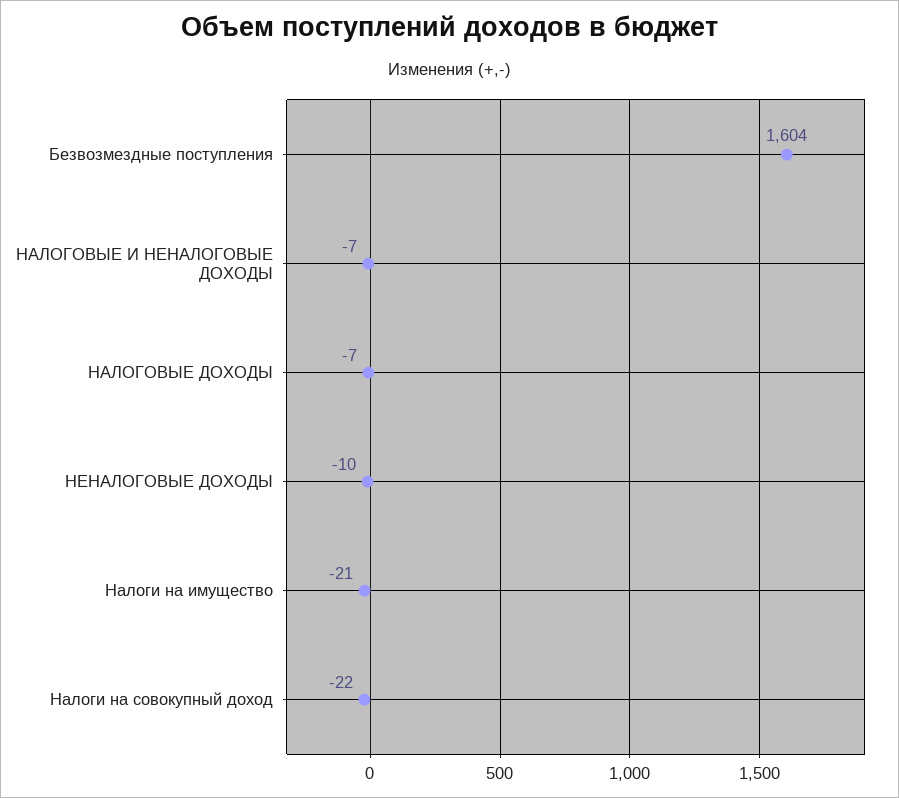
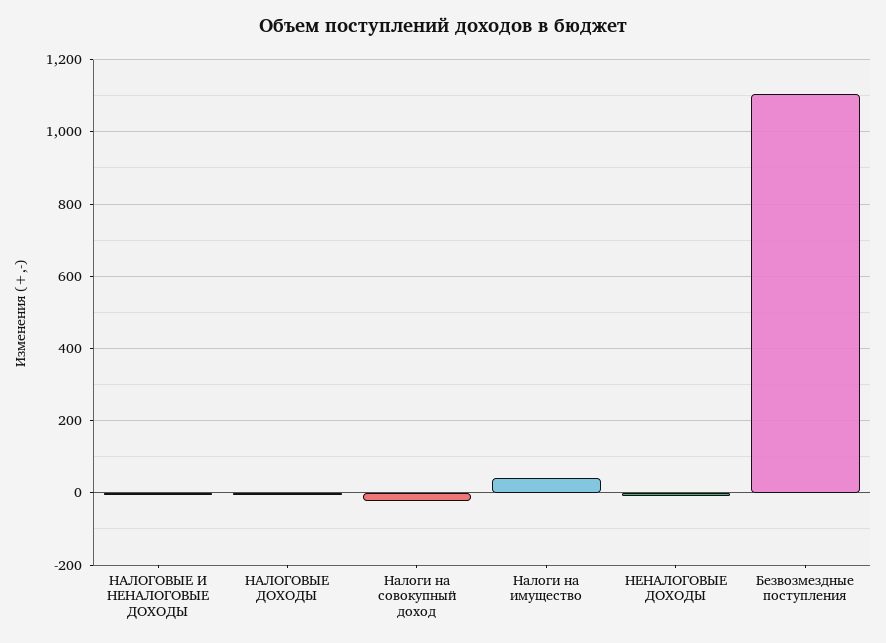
Безвозмездные поступления: 1604 -> 1100
Налоги на имущество: -21 -> 40

